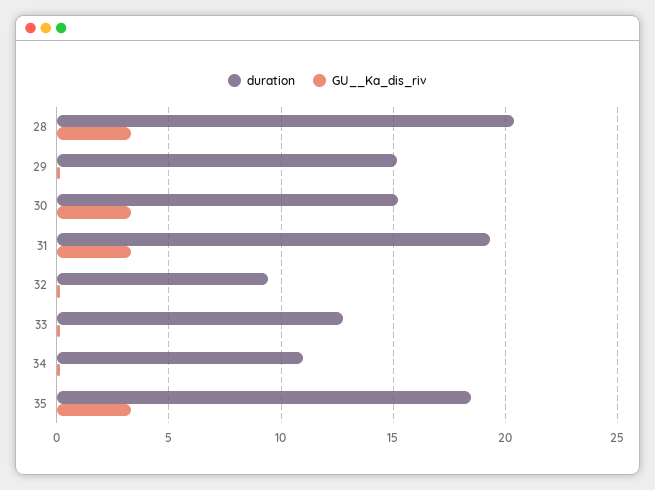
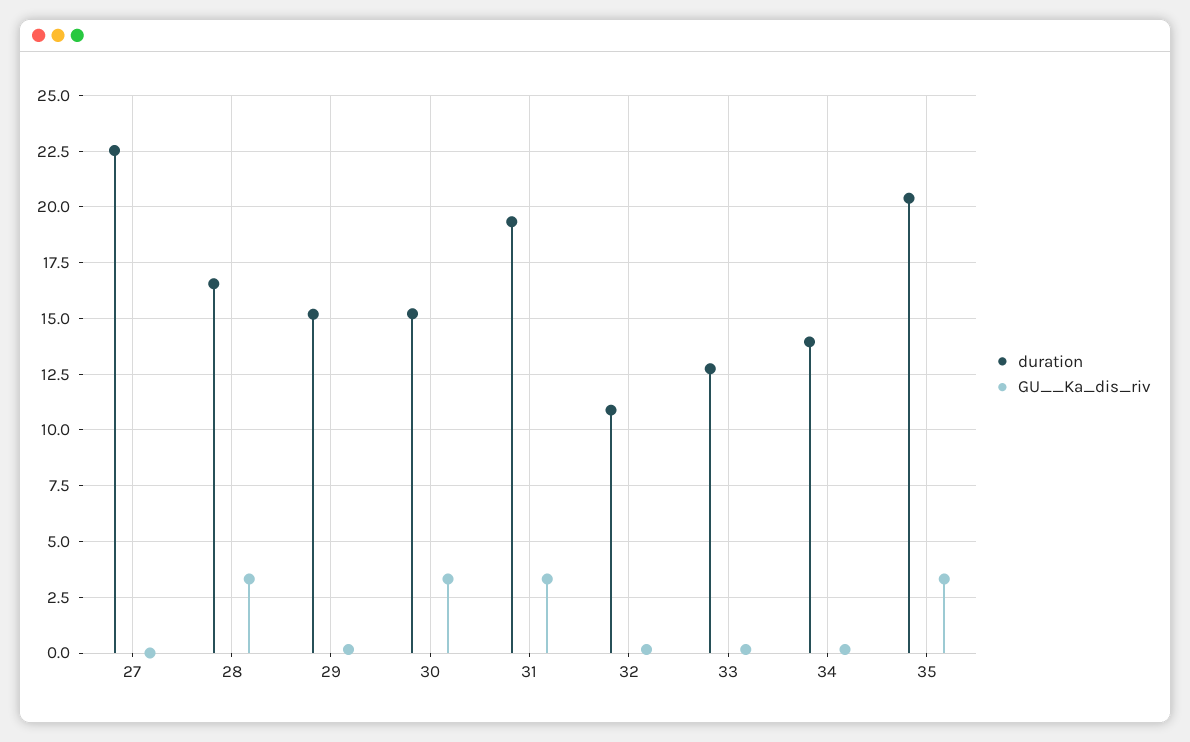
duration, 28: 20.5 -> 16.5
duration, 32: 9.5 -> 11
duration, 34: 11 -> 14
duration, 35: 18.5 -> 20.5
duration, 27: none -> 22.5
GU__Ka_dis_riv, 27: none -> 0

